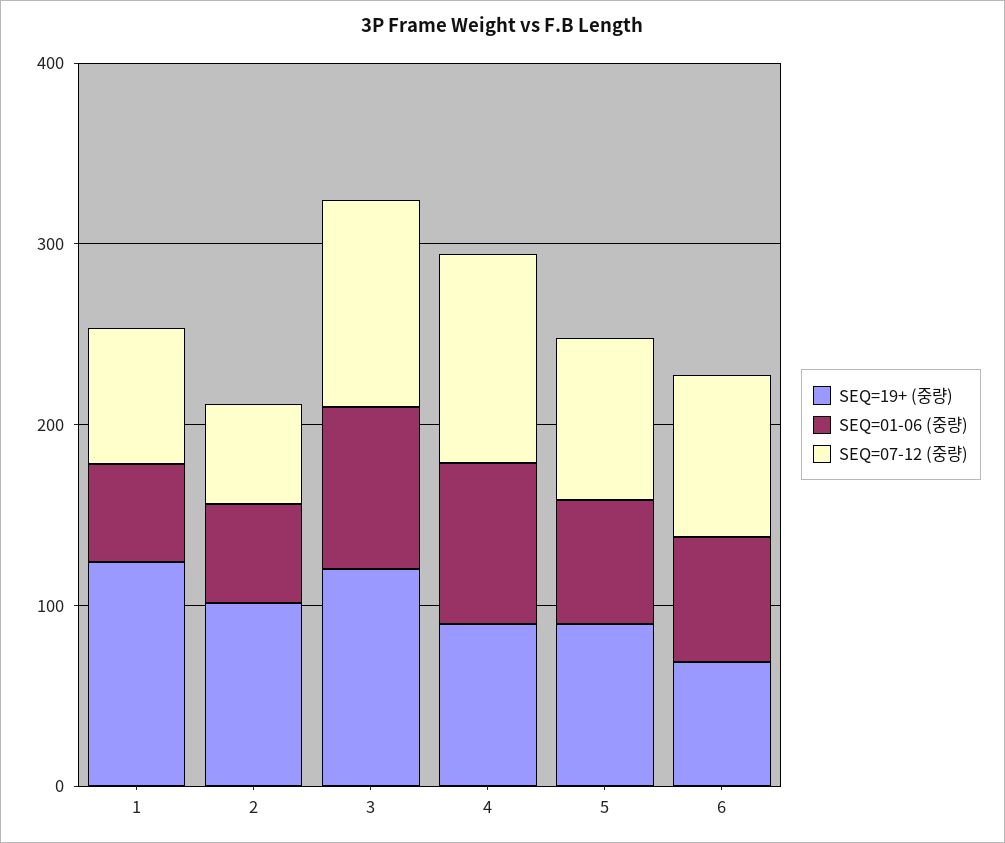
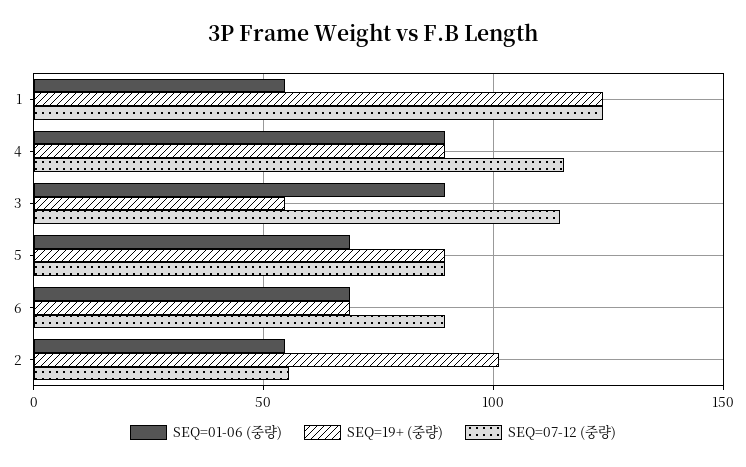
SEQ=07-12 (중량), 1: 80 -> 125
SEQ=19+ (중량), 3: 120 -> 55

